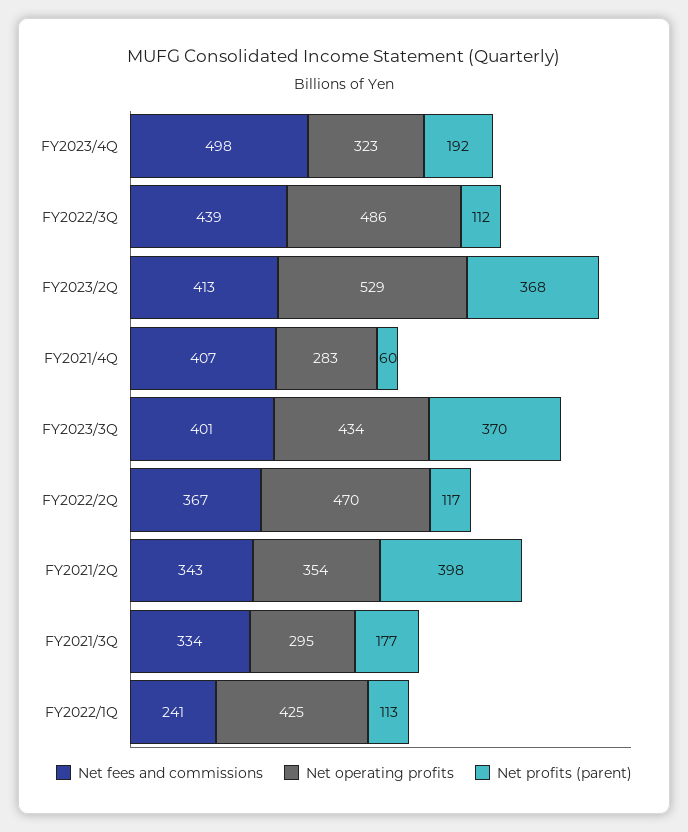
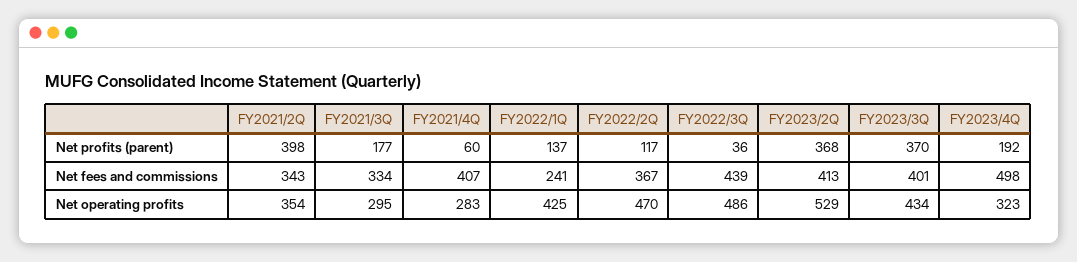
Net profits (parent), FY2022/3Q: 112 -> 36
Net profits (parent), FY2022/1Q: 113 -> 137

